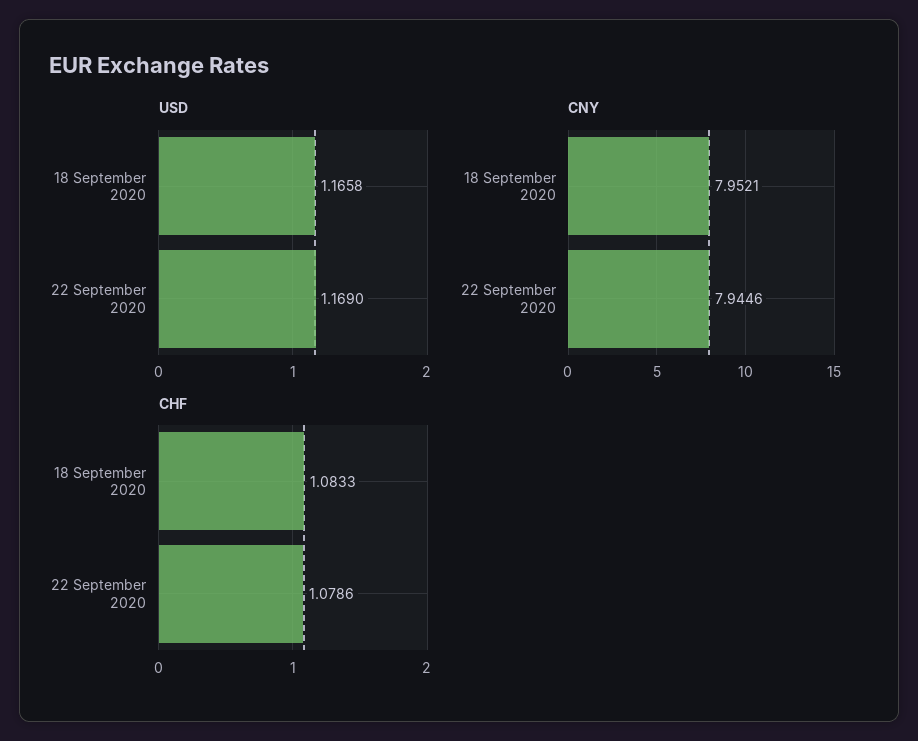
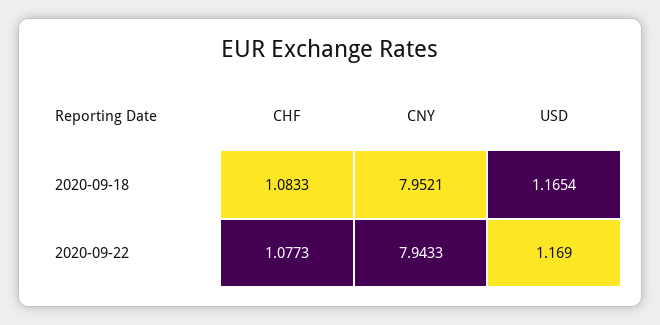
USD, 18 September 2020: 1.1658 -> 1.1654
CNY, 22 September 2020: 7.9446 -> 7.9433
CHF, 22 September 2020: 1.0786 -> 1.0773

